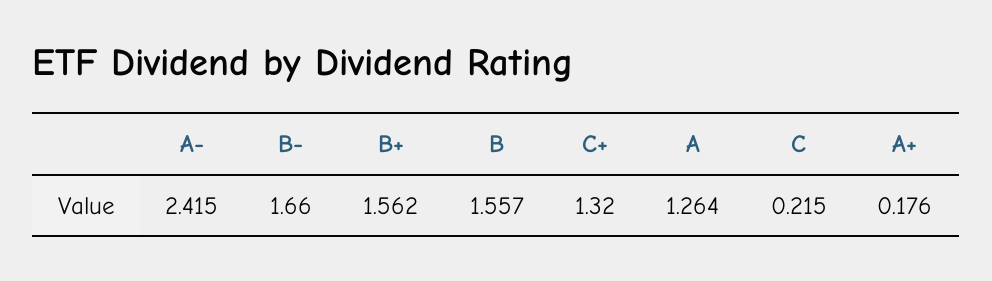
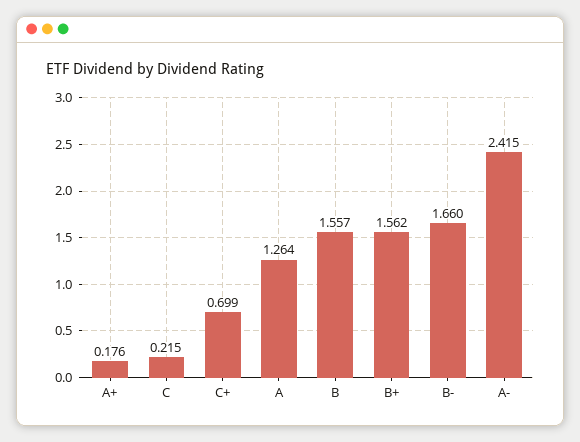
C+: 1.32 -> 0.699

